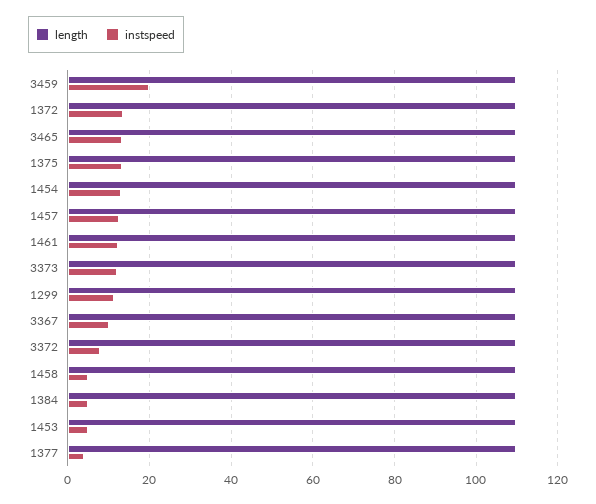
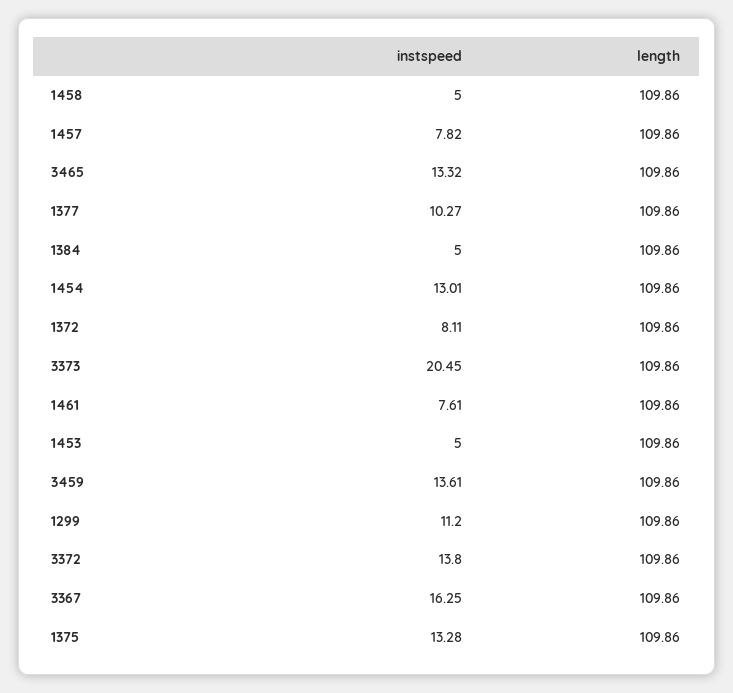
instspeed, 3459: 20 -> 13.61
instspeed, 1372: 14 -> 8.11
instspeed, 1457: 12 -> 7.82
instspeed, 1461: 12 -> 7.61
instspeed, 3373: 12 -> 20.45
instspeed, 3367: 10 -> 16.25
instspeed, 3372: 8 -> 13.8
instspeed, 1377: 4 -> 10.27

